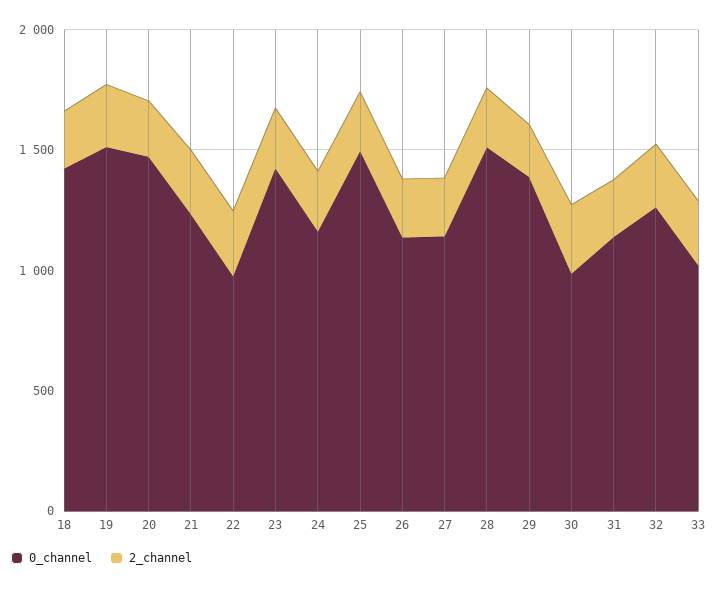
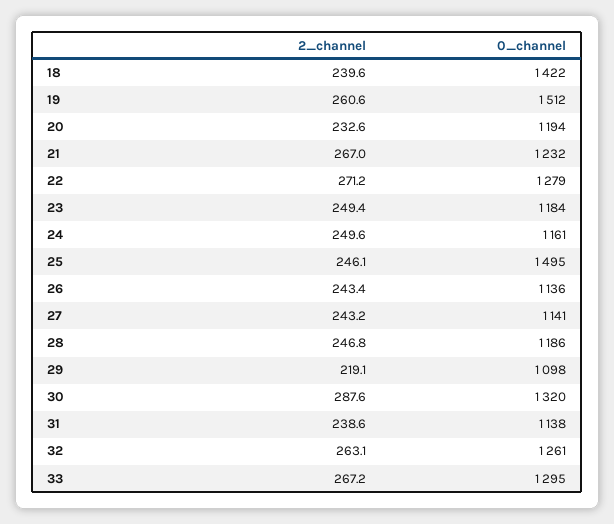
0_channel, 20: 1500 -> 1194
0_channel, 22: 1000 -> 1279
0_channel, 23: 1400 -> 1184
0_channel, 28: 1500 -> 1186
0_channel, 29: 1400 -> 1098
0_channel, 30: 1000 -> 1320
0_channel, 33: 1000 -> 1295

